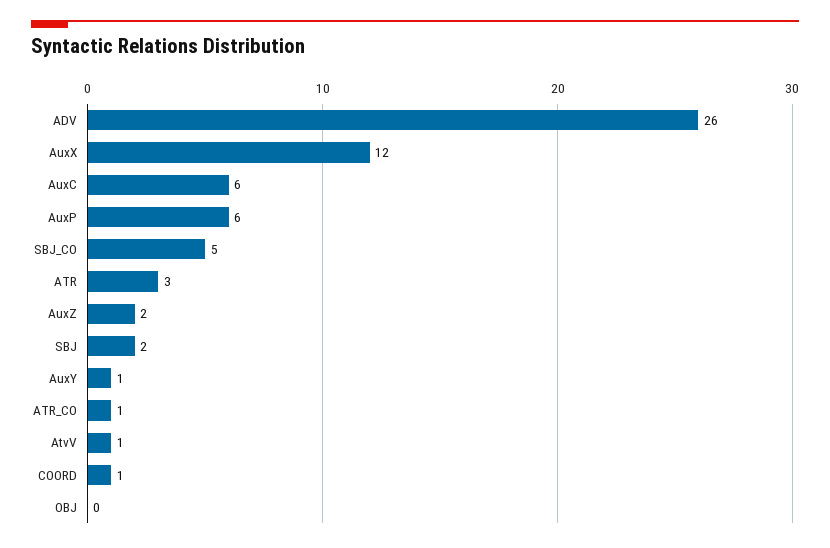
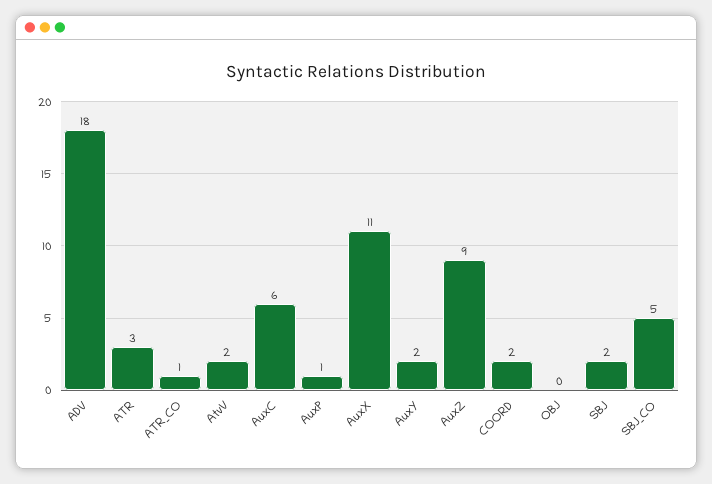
ADV: 26 -> 18
AuxX: 12 -> 11
AuxP: 6 -> 1
AuxZ: 2 -> 9
AuxY: 1 -> 2
AtvV: 1 -> 2
COORD: 1 -> 2

